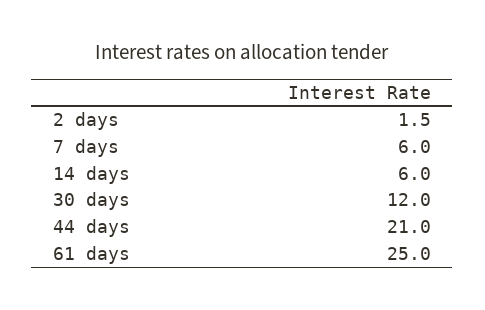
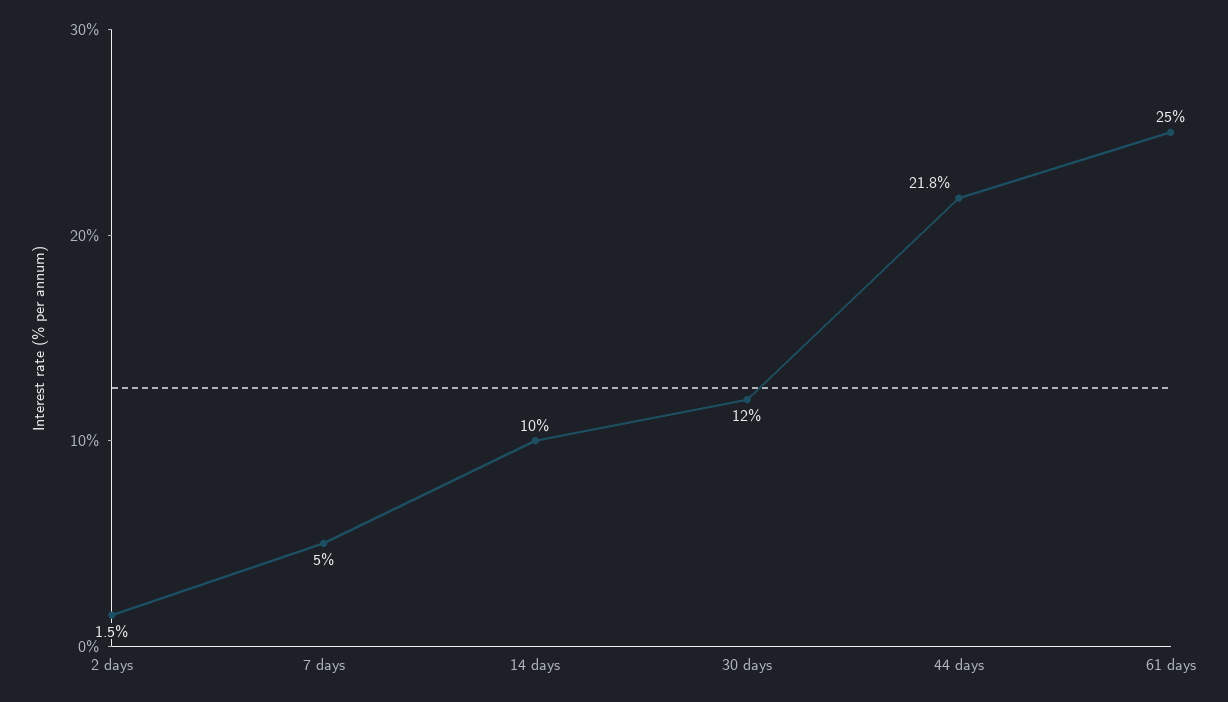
7 days: 6 -> 5
14 days: 6 -> 10
44 days: 21 -> 21.8

